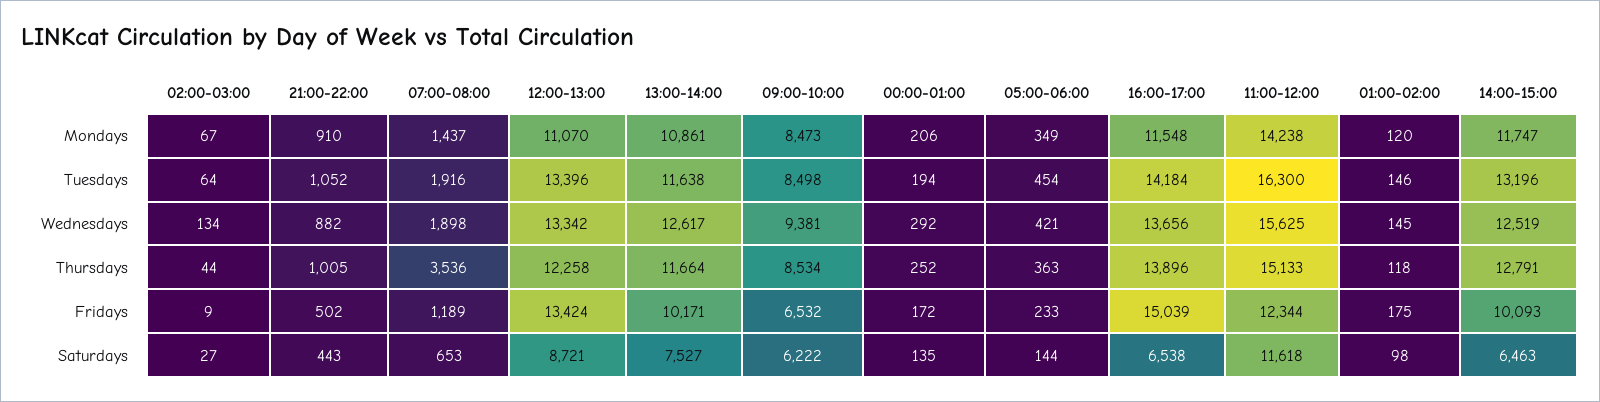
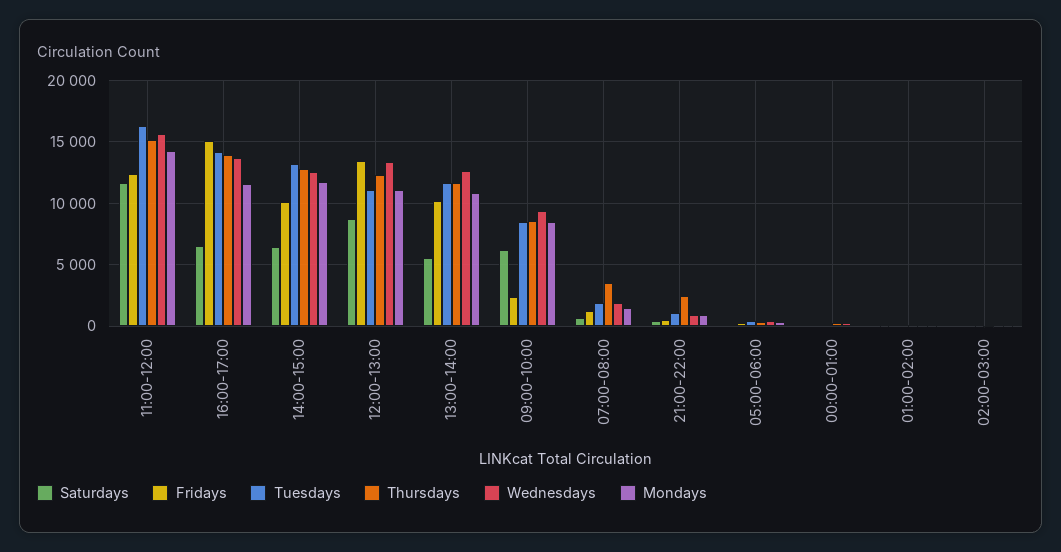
Tuesdays, 12:00-13:00: 13396 -> 11000
Thursdays, 21:00-22:00: 1005 -> 2500
Fridays, 09:00-10:00: 6532 -> 2500
Saturdays, 13:00-14:00: 7527 -> 5500

